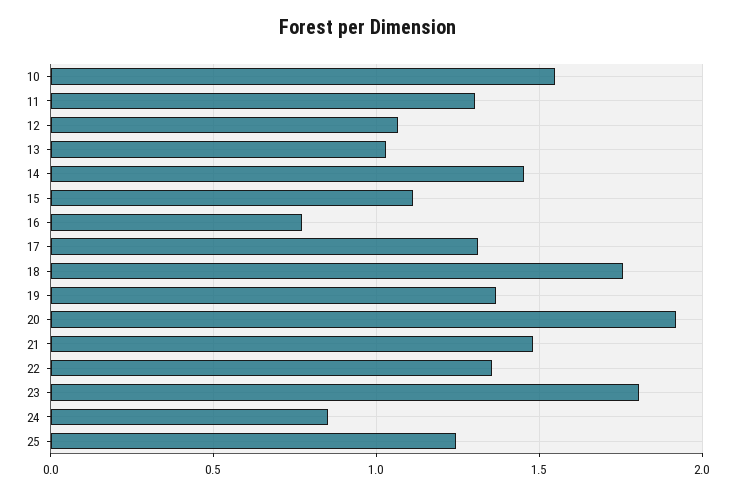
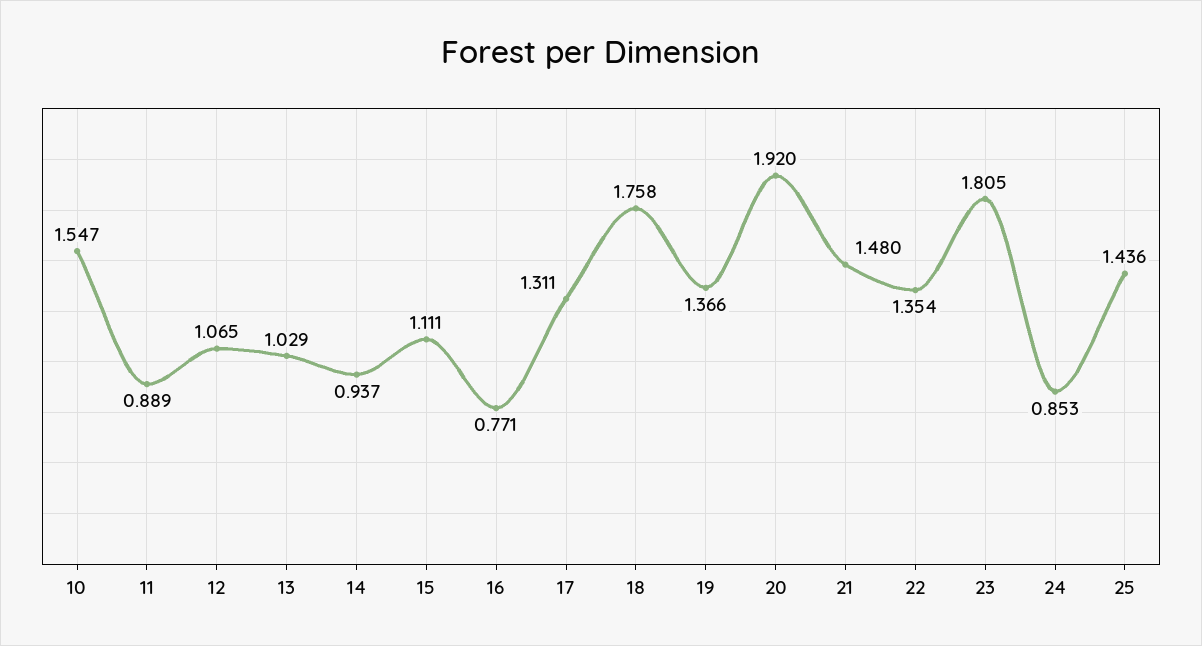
11: 1.3 -> 0.889
14: 1.45 -> 0.937
25: 1.25 -> 1.436

